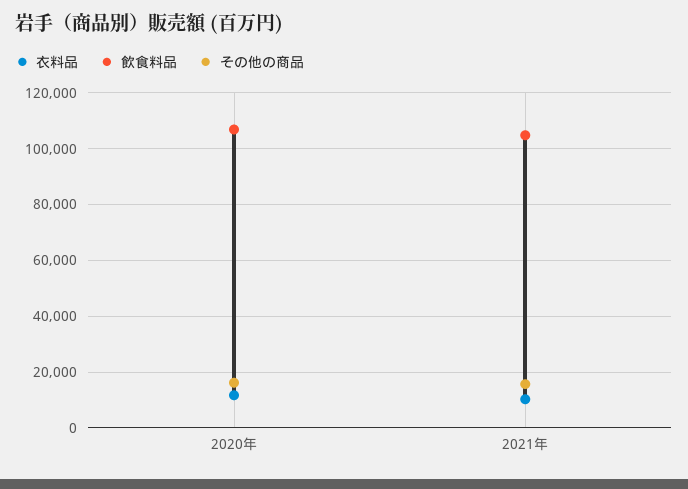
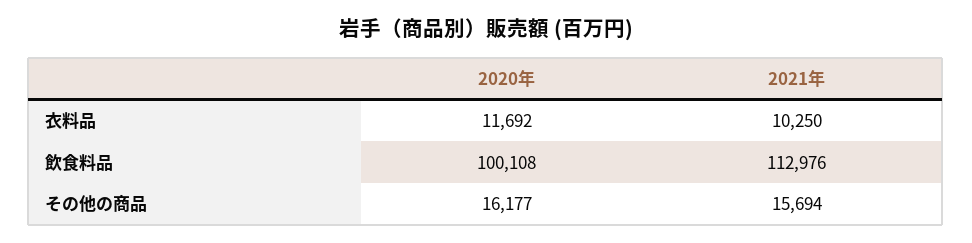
飲食料品, 2020年: 107500 -> 100108
飲食料品, 2021年: 105000 -> 112976

